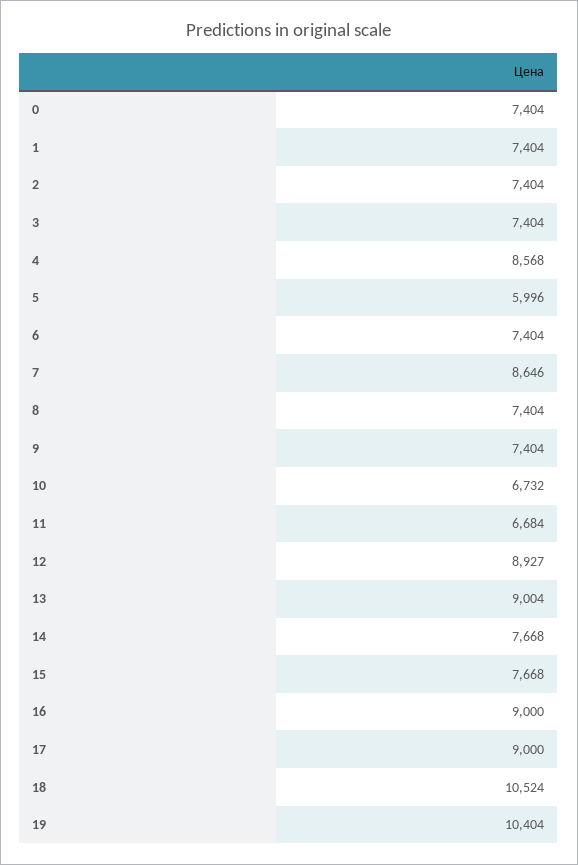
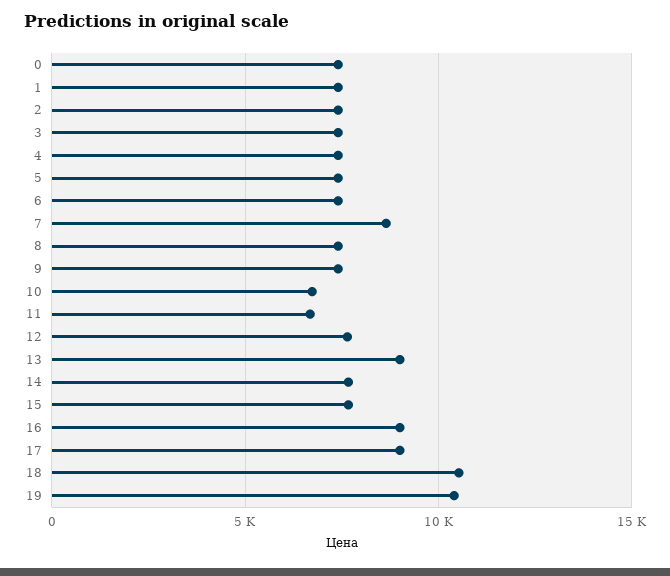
4: 8568 -> 7500
5: 5996 -> 7500
12: 8927 -> 7500

